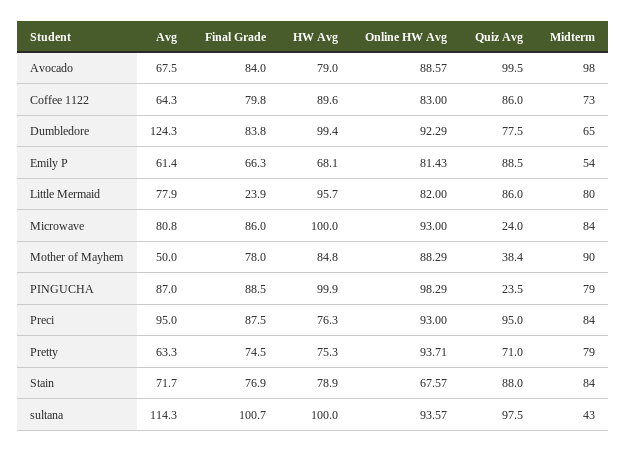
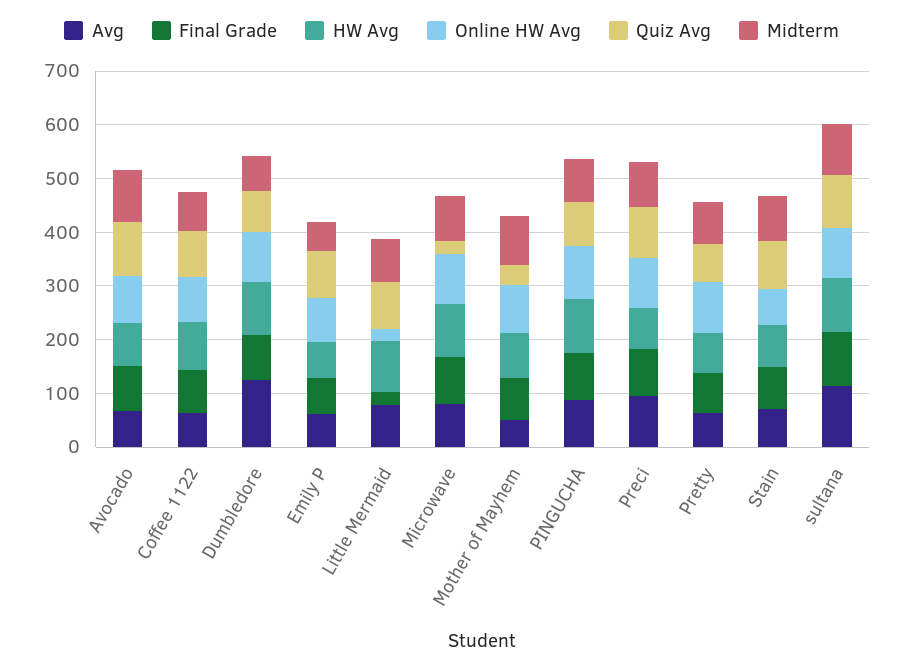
Online HW Avg, Little Mermaid: 82 -> 20
Quiz Avg, PINGUCHA: 23.5 -> 80
Midterm, sultana: 43 -> 100

